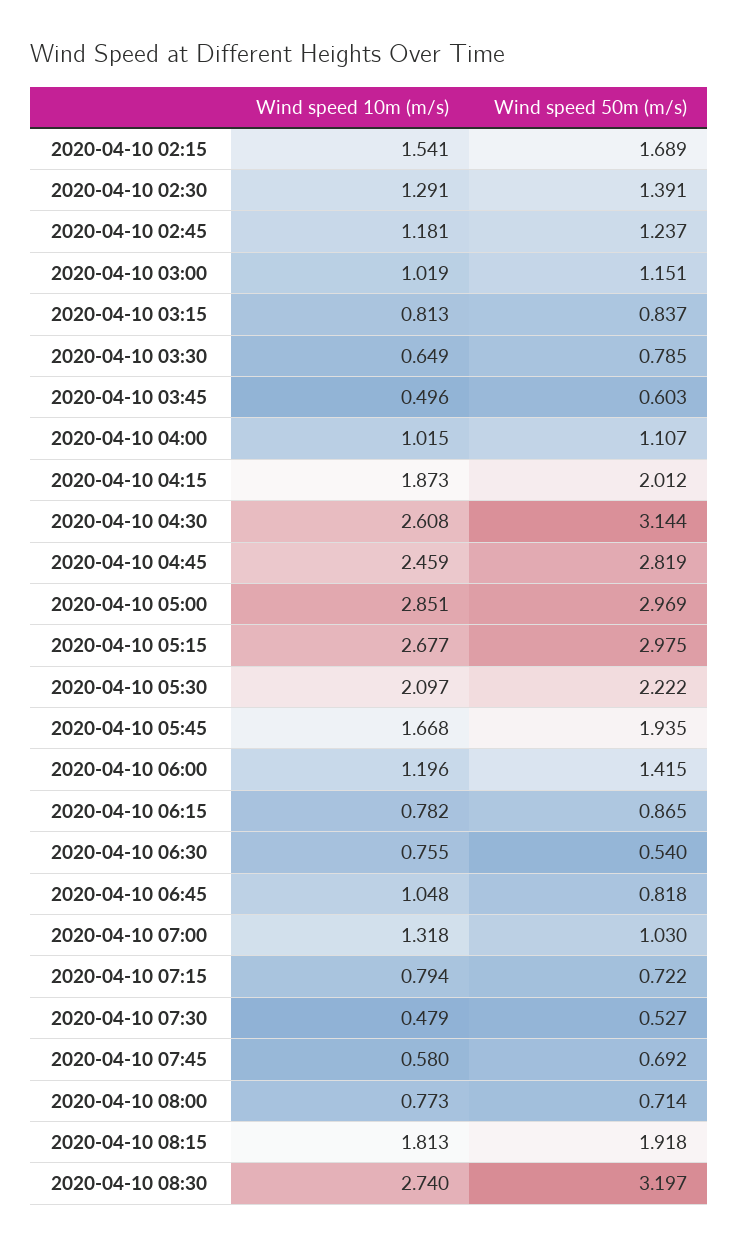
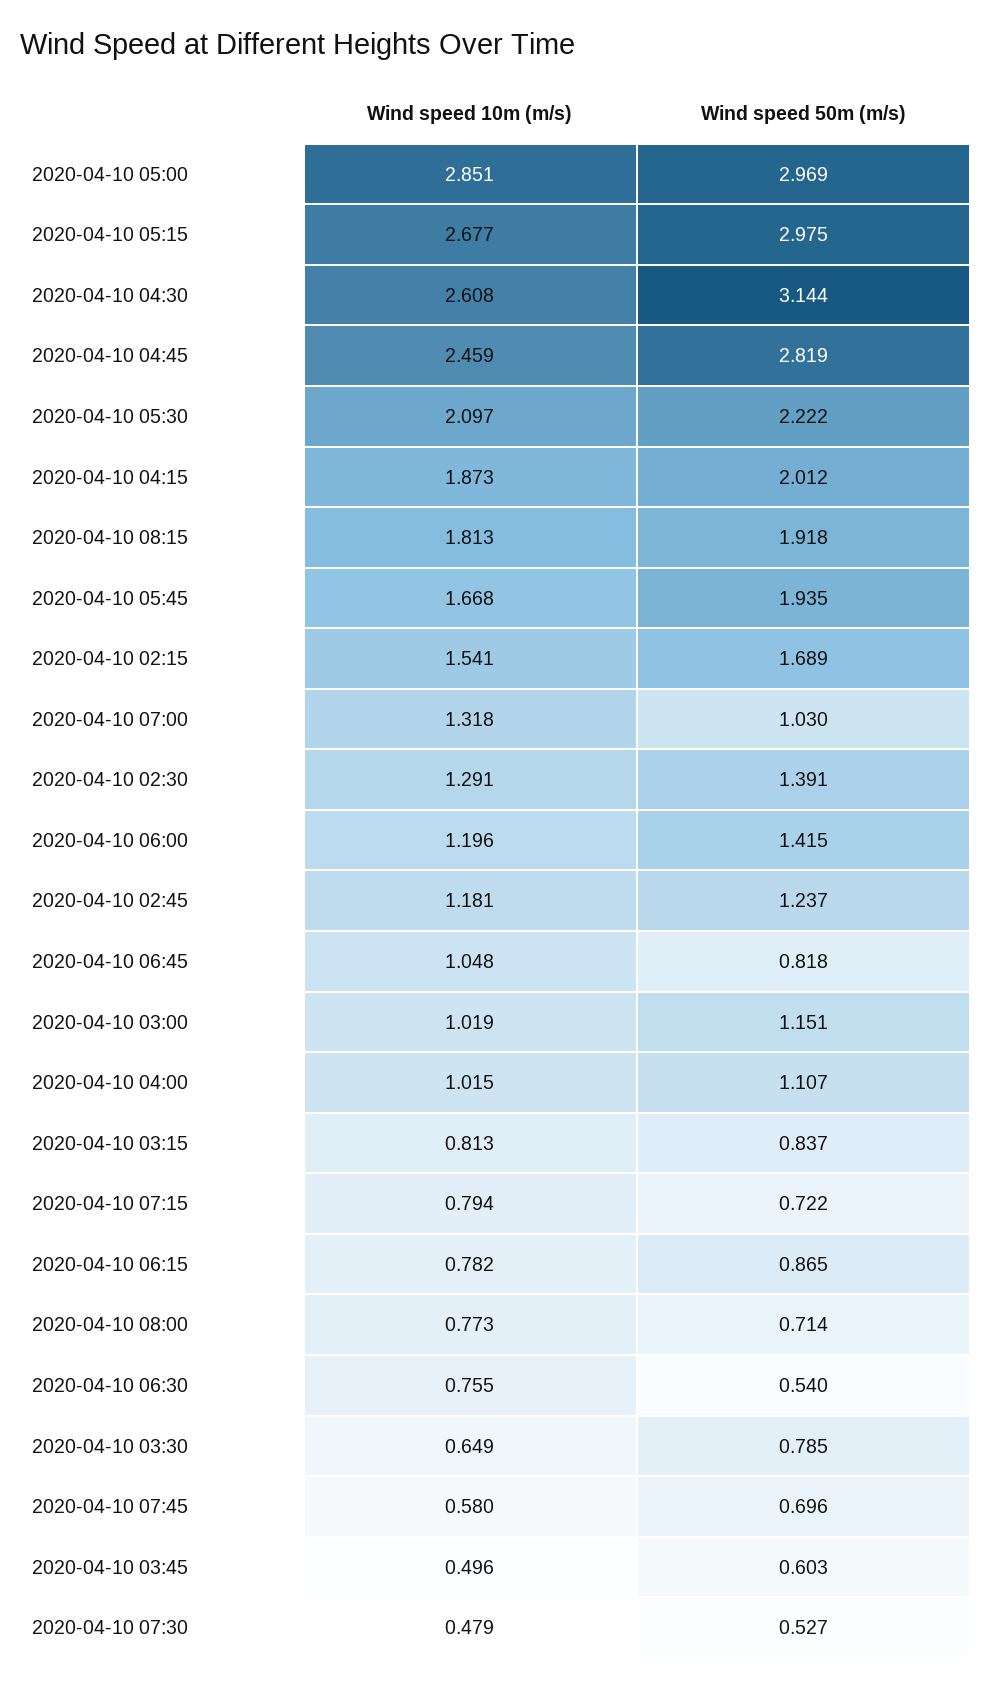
Wind speed 50m (m/s), 2020-04-10 07:45: 0.692 -> 0.696
Wind speed 10m (m/s), 2020-04-10 08:30: 2.74 -> none
Wind speed 50m (m/s), 2020-04-10 08:30: 3.197 -> none

